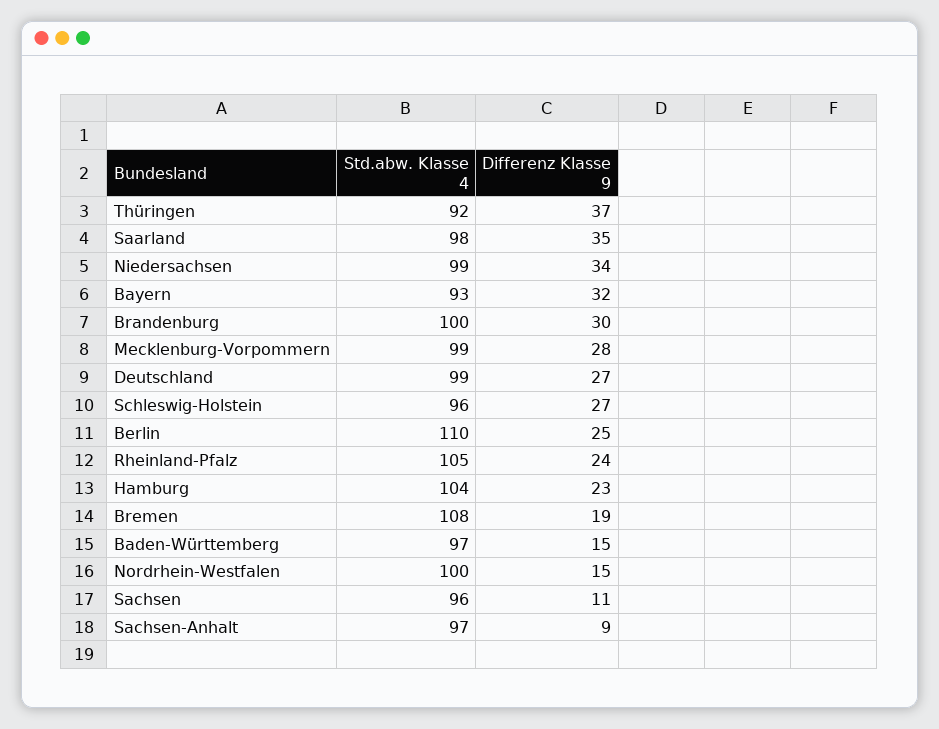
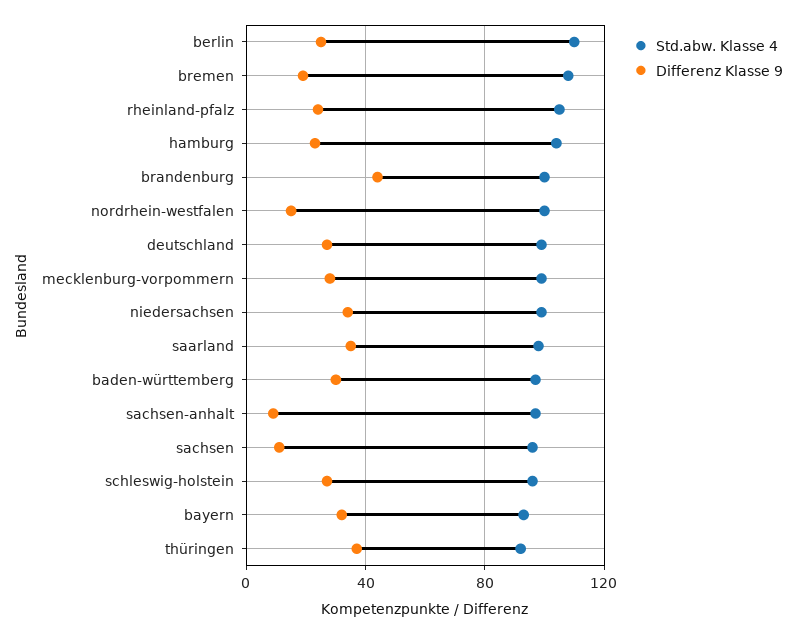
Differenz Klasse 9, Brandenburg: 30 -> 45
Differenz Klasse 9, Baden-Württemberg: 15 -> 30

